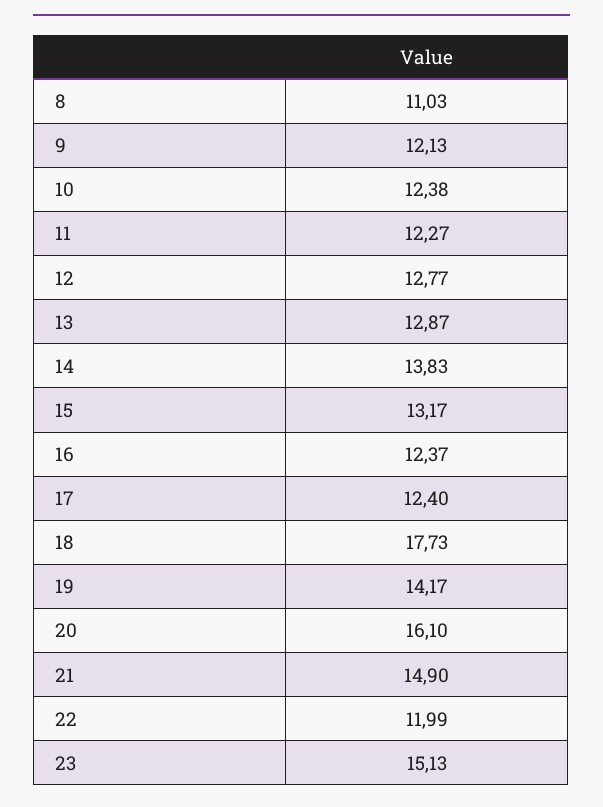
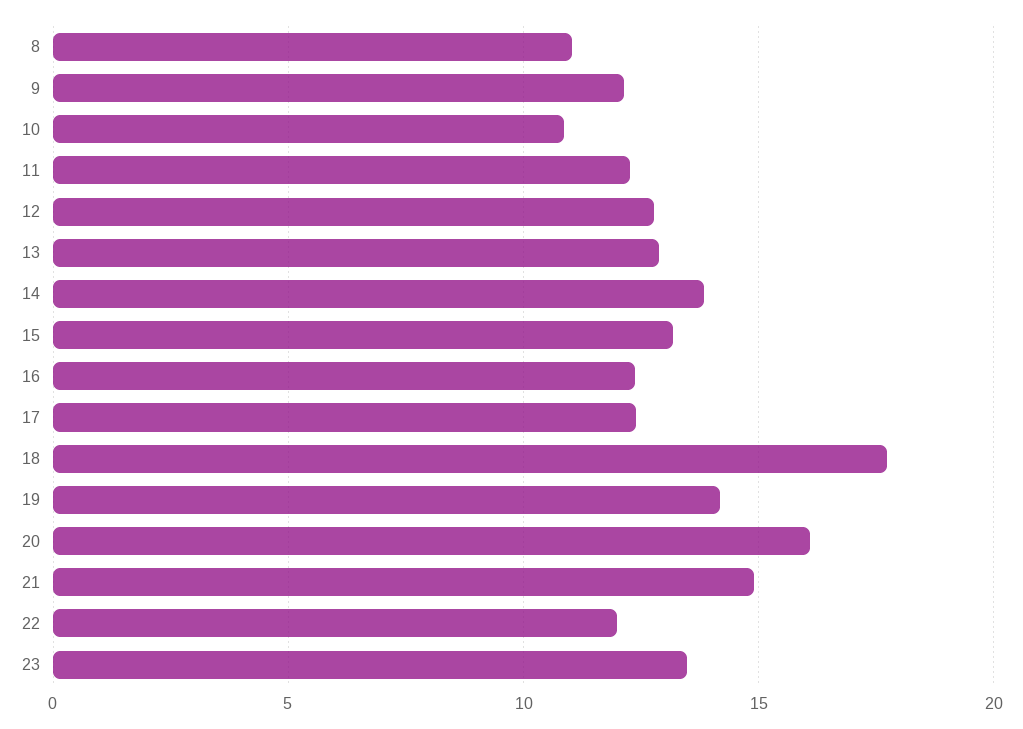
10: 12.38 -> 11
23: 15.13 -> 13.5

